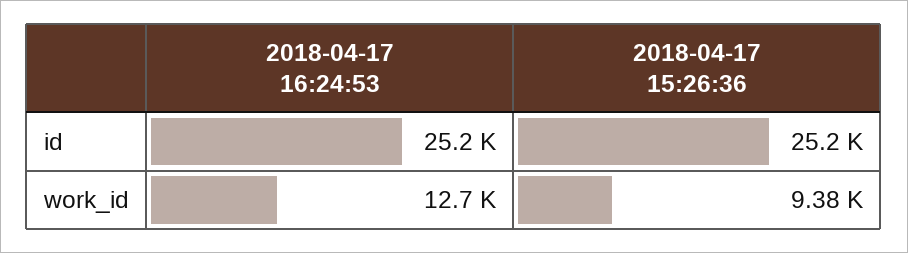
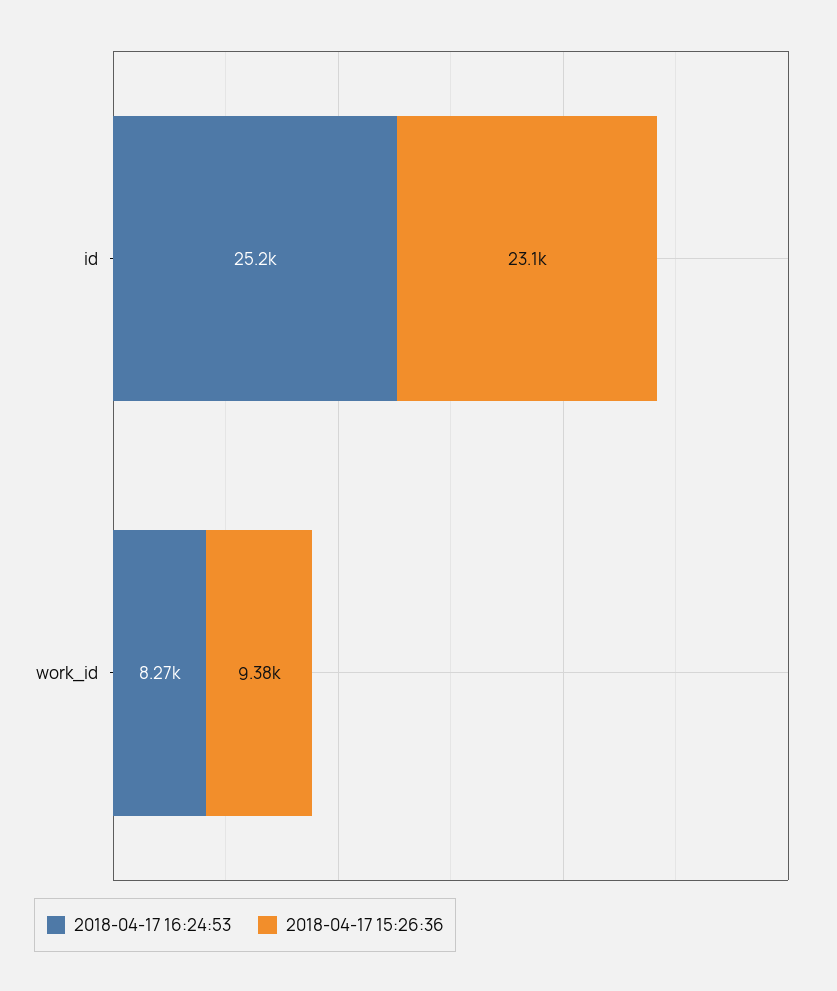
2018-04-17 15:26:36, id: 25200 -> 23100
2018-04-17 16:24:53, work_id: 12700 -> 8270

